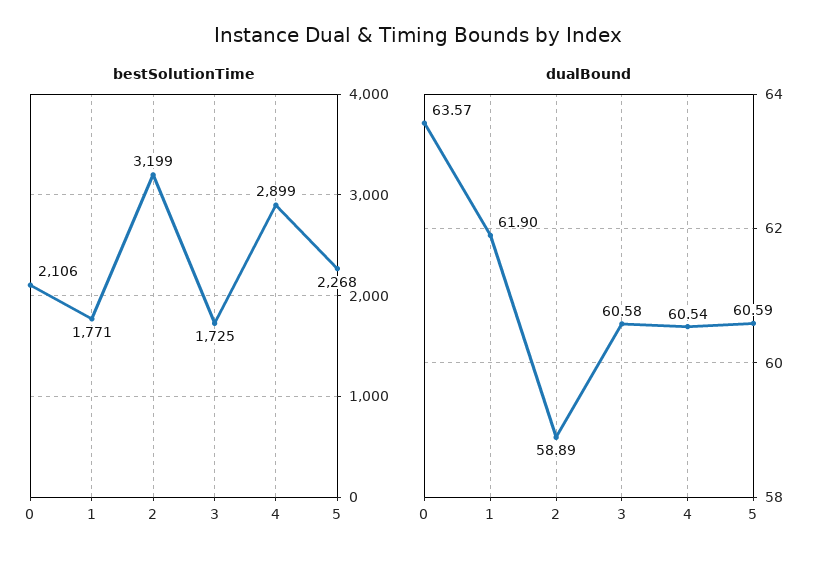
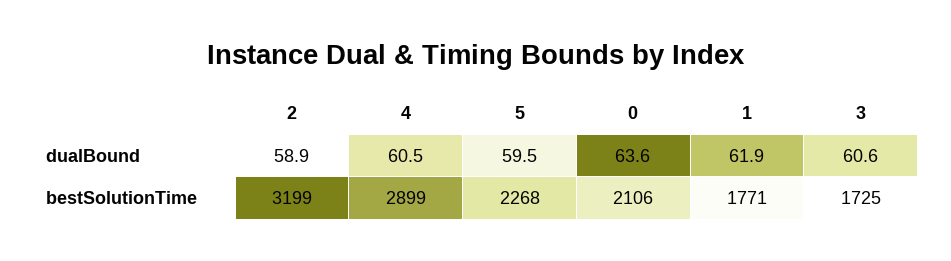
dualBound, 5: 60.59 -> 59.5

